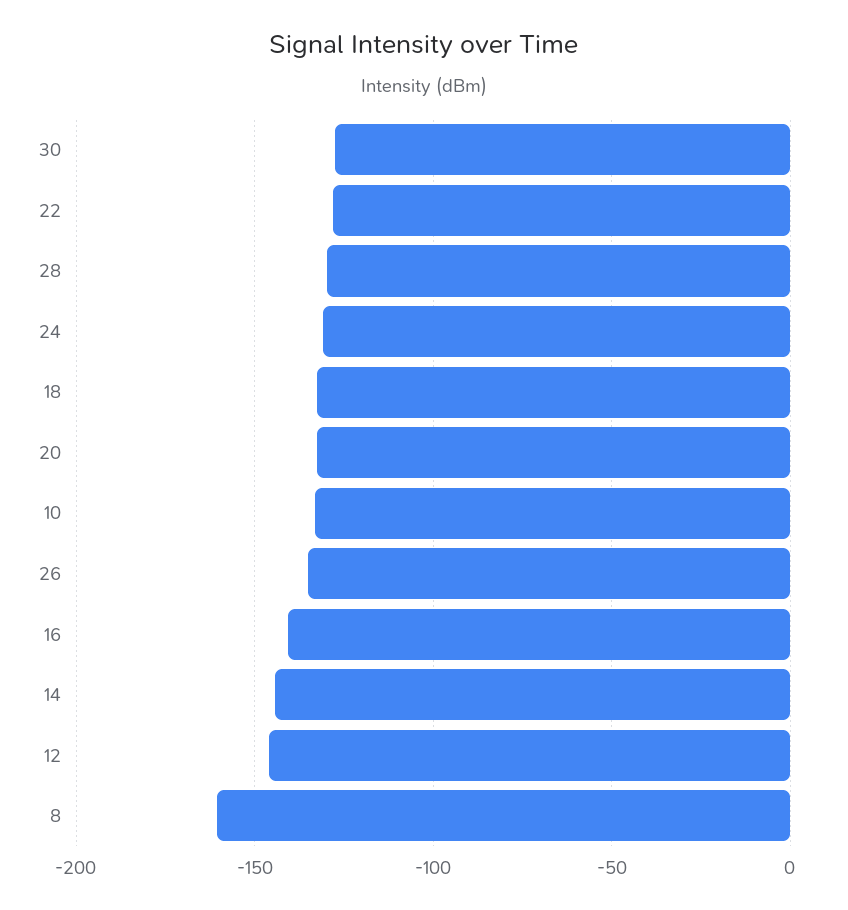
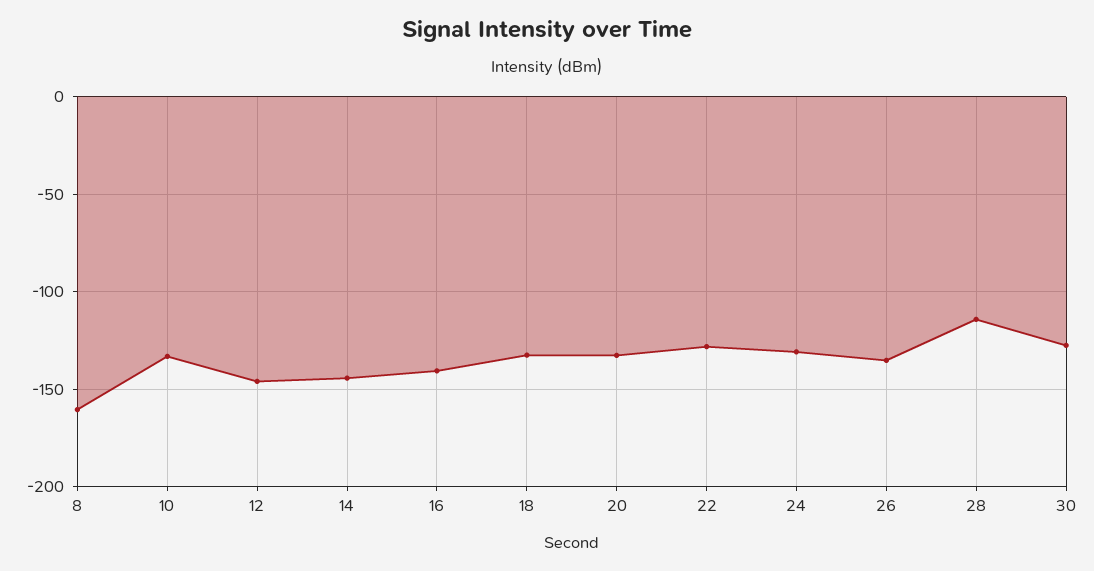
28: -130 -> -115

